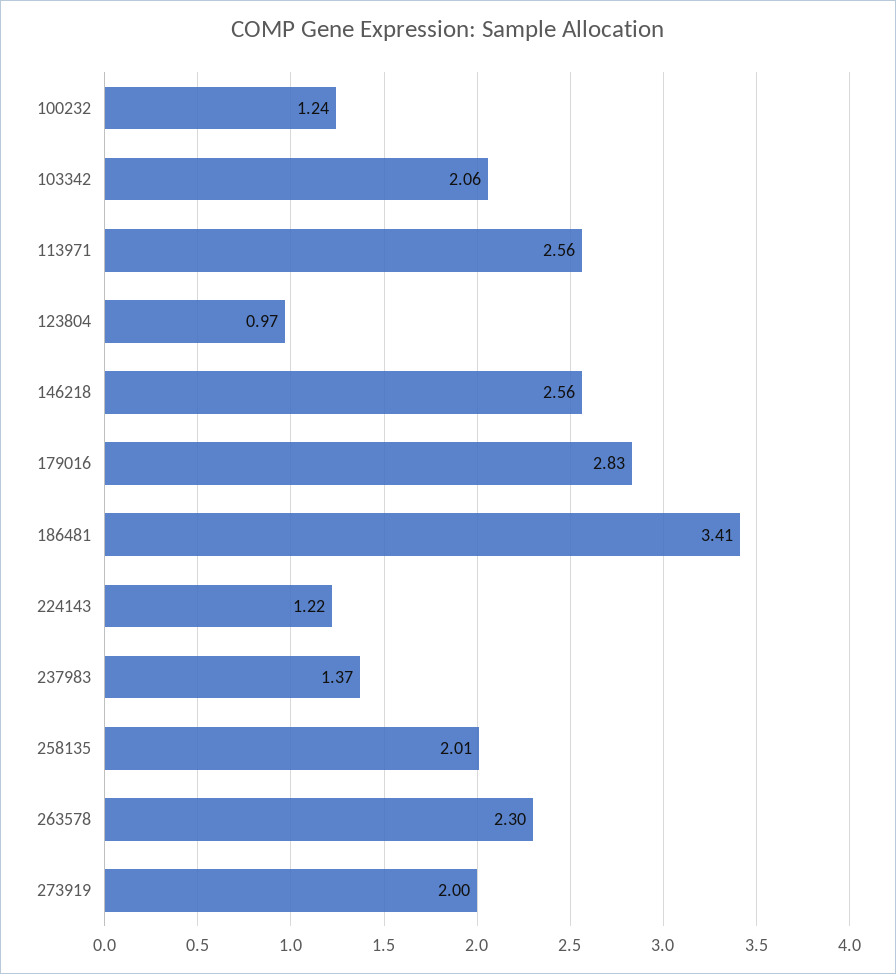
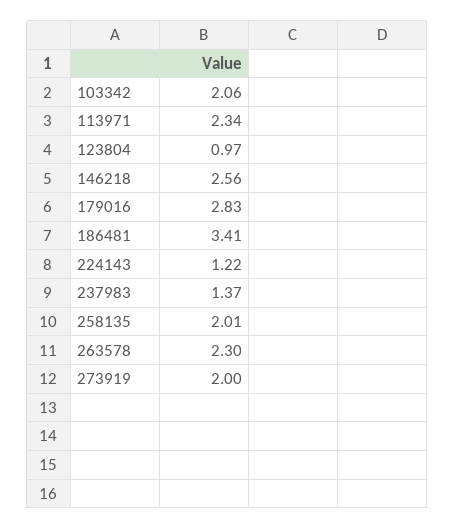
100232: 1.24 -> none
113971: 2.56 -> 2.34

